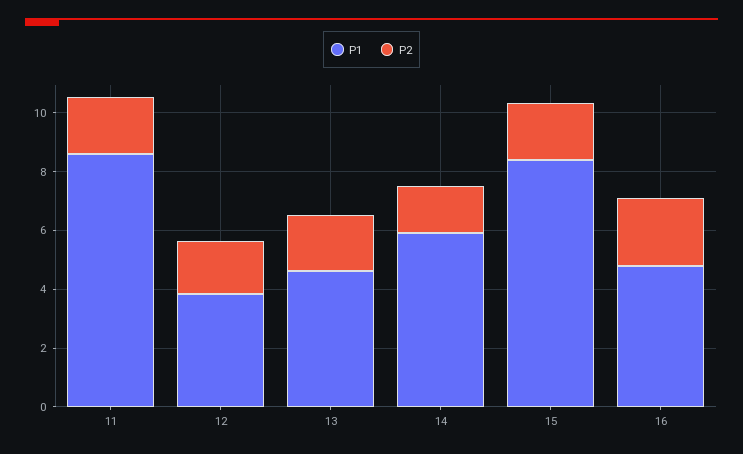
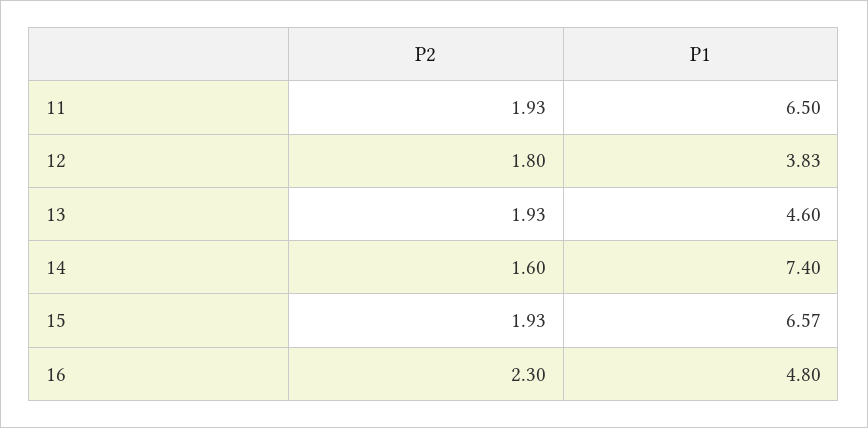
P1, 11: 8.5 -> 6.5
P1, 14: 6 -> 7.4
P1, 15: 8.5 -> 6.57

